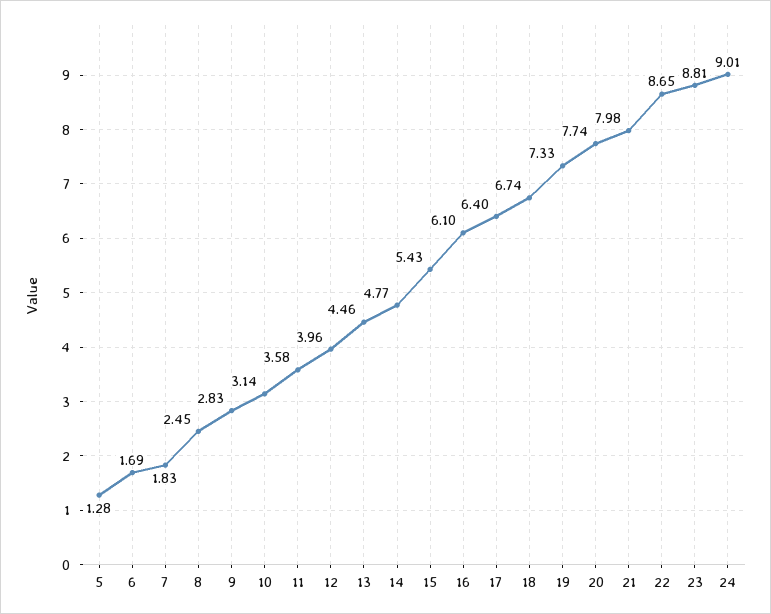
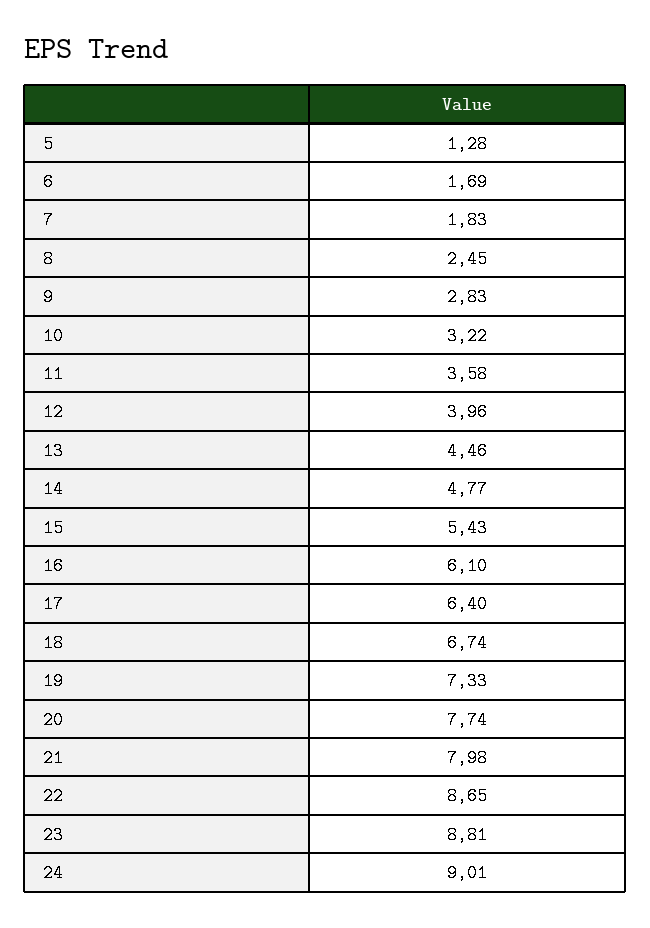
10: 3.14 -> 3.22

